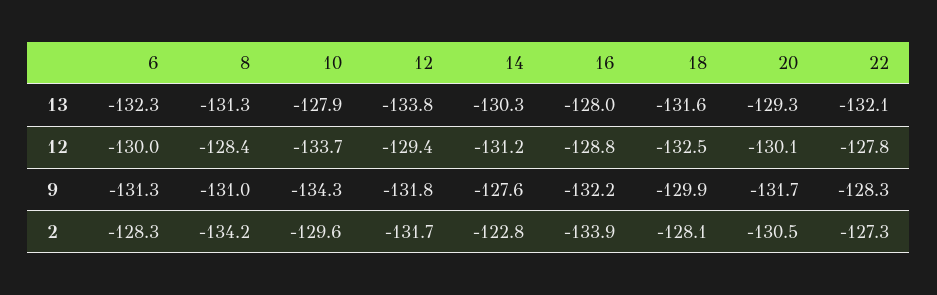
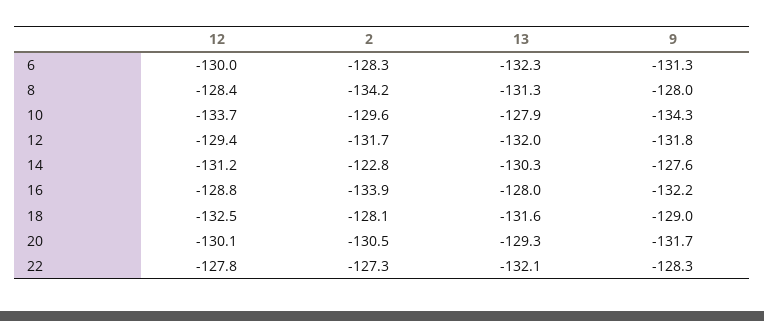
12, 13: -133.8 -> -132
8, 9: -131 -> -128
18, 9: -129.9 -> -129

